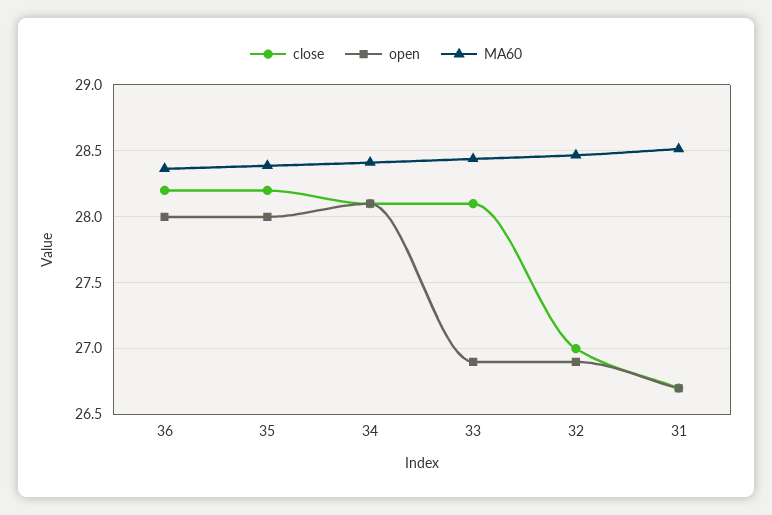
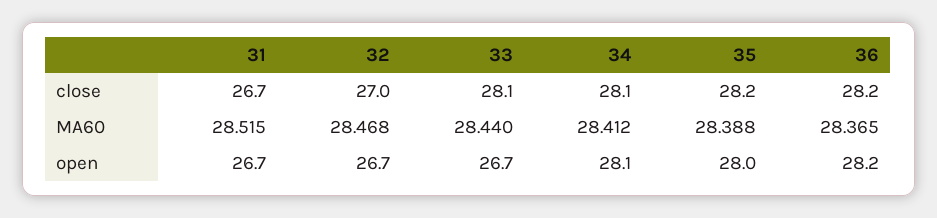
open, 36: 28 -> 28.2
open, 33: 26.9 -> 26.7
open, 32: 26.9 -> 26.7

